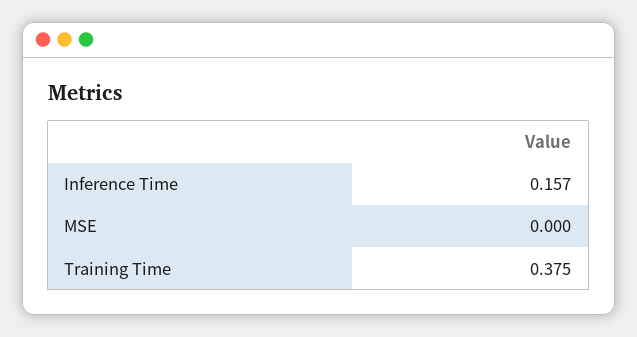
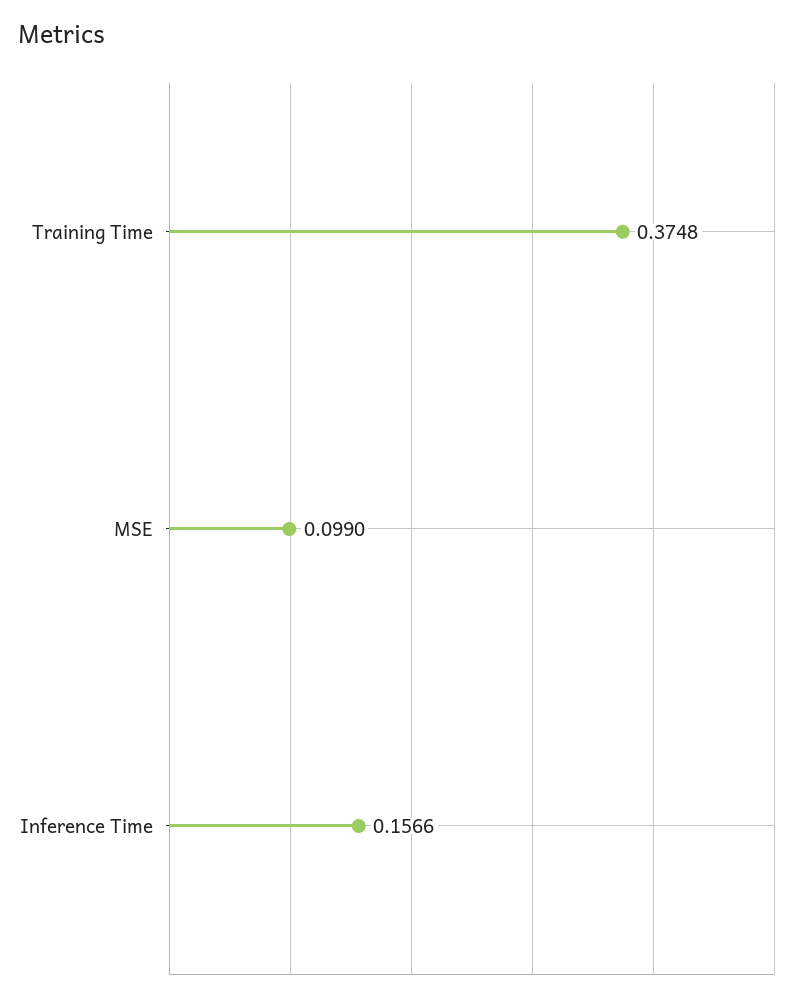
MSE: 0 -> 0.099

